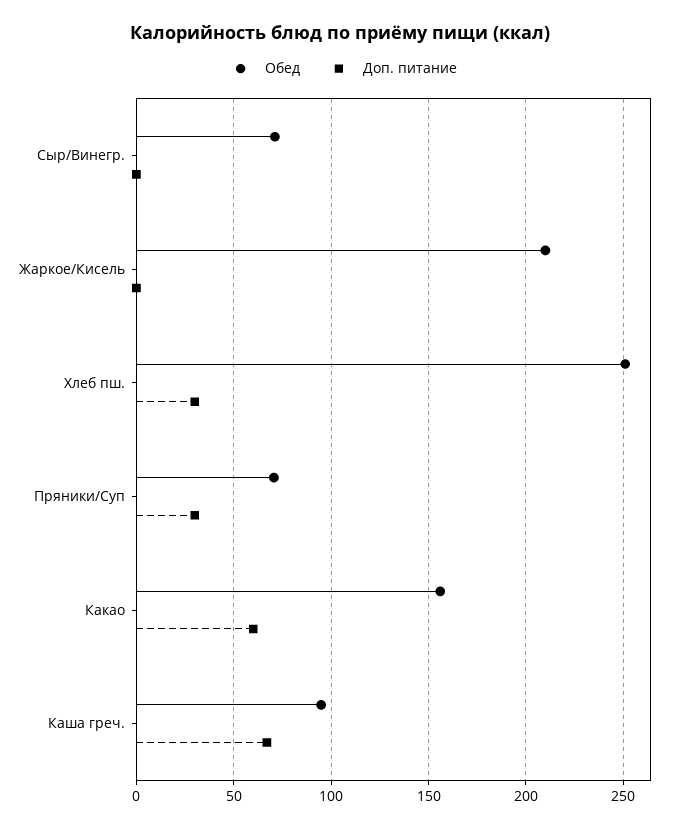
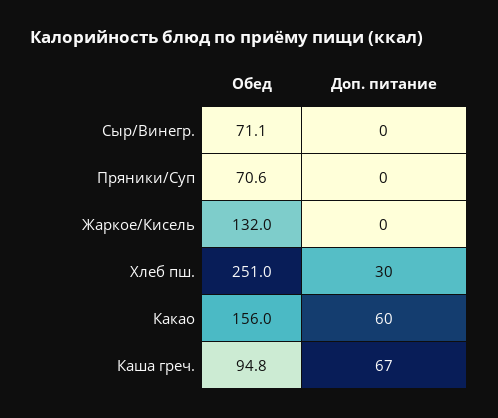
Обед, Жаркое/Кисель: 210 -> 132
Доп. питание, Пряники/Суп: 30 -> 0

